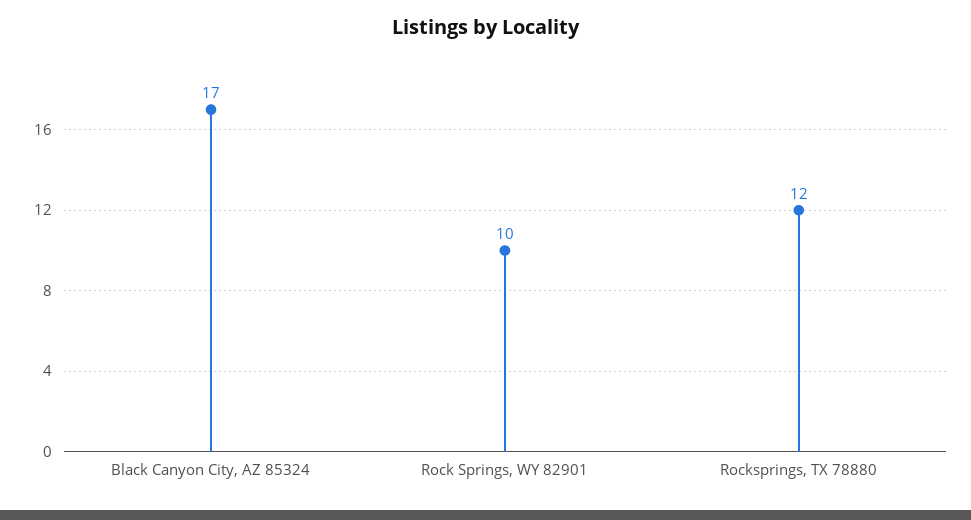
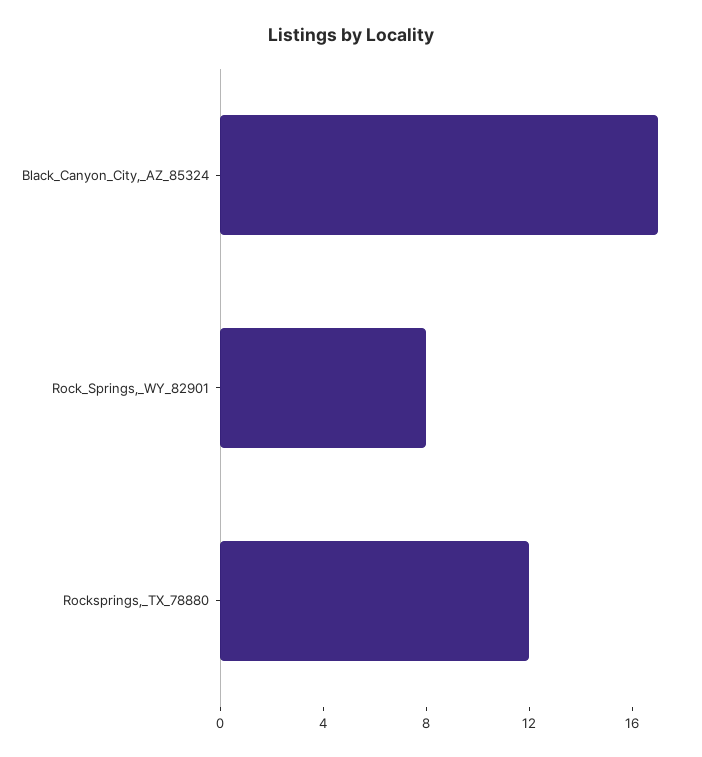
Rock Springs, WY 82901: 10 -> 8

